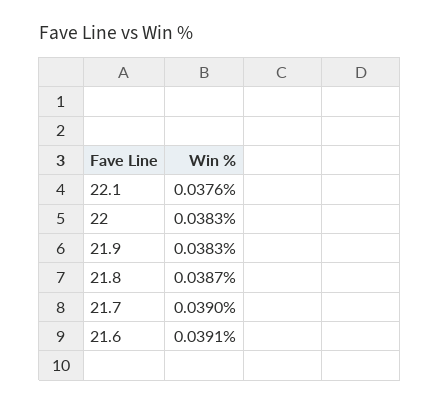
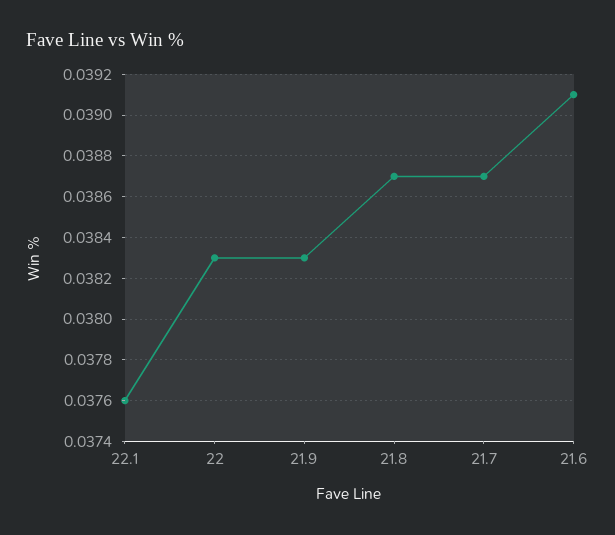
21.7: 0.039 -> 0.0387

